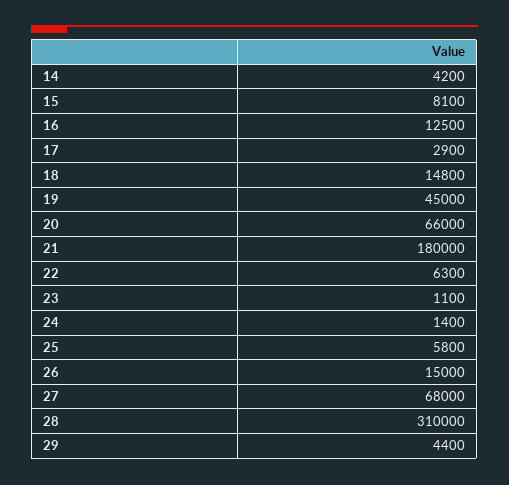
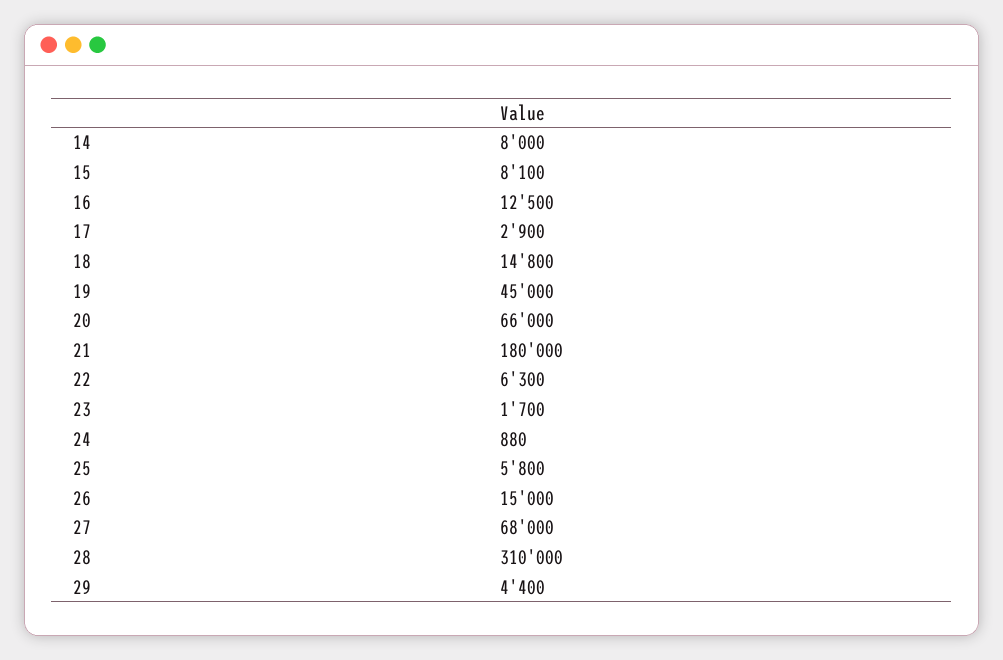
14: 4200 -> 8000
23: 1100 -> 1700
24: 1400 -> 880

